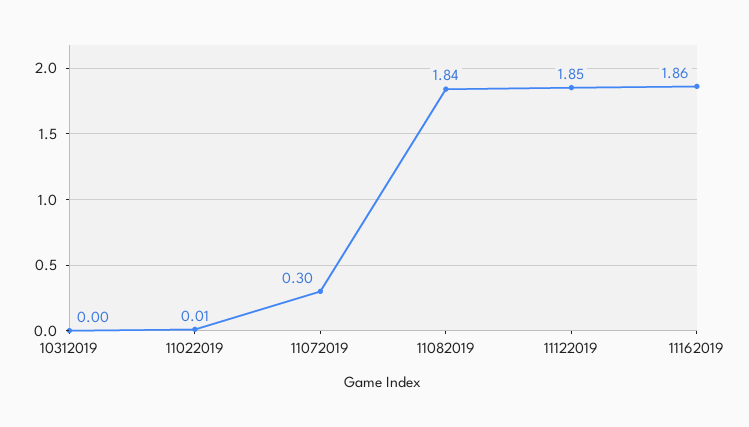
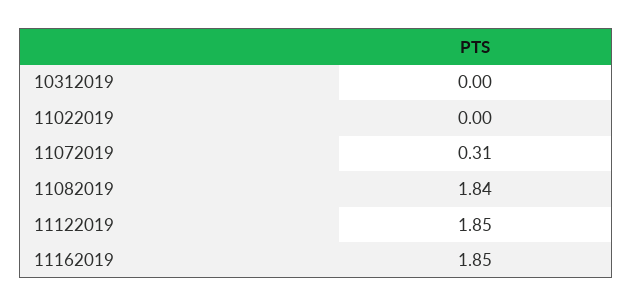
11022019: 0.01 -> 0
11072019: 0.3 -> 0.31
11162019: 1.86 -> 1.85

